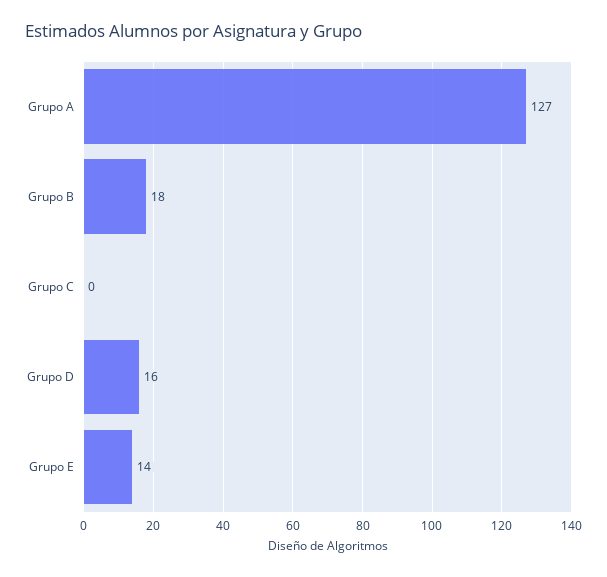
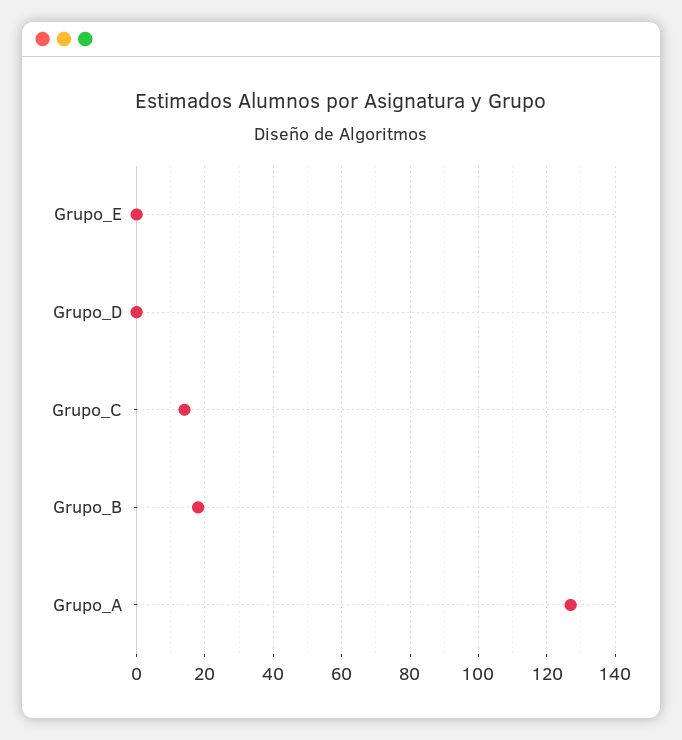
Grupo C: 0 -> 15
Grupo D: 16 -> 0
Grupo E: 14 -> 0

